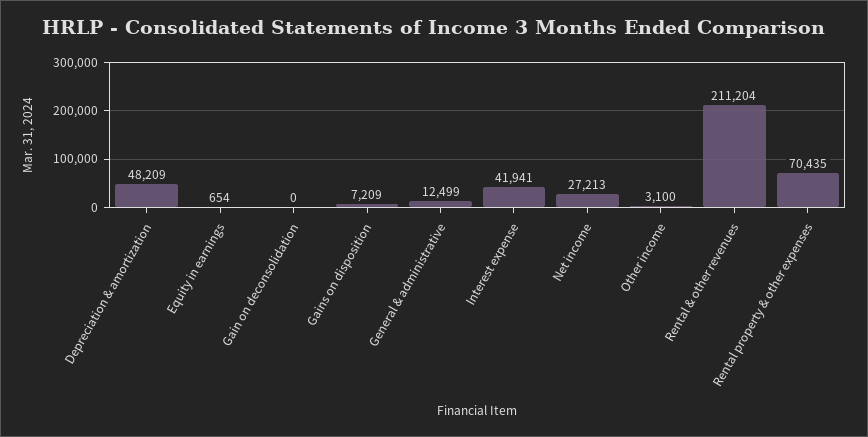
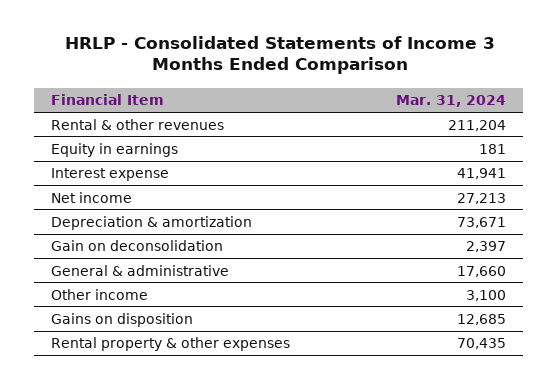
Depreciation & amortization: 48209 -> 73671
Equity in earnings: 654 -> 181
Gain on deconsolidation: 0 -> 2397
Gains on disposition: 7209 -> 12685
General & administrative: 12499 -> 17660

